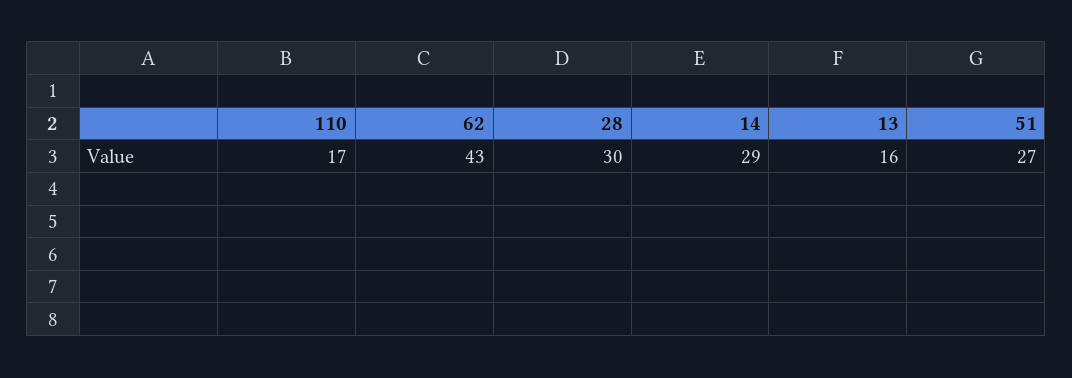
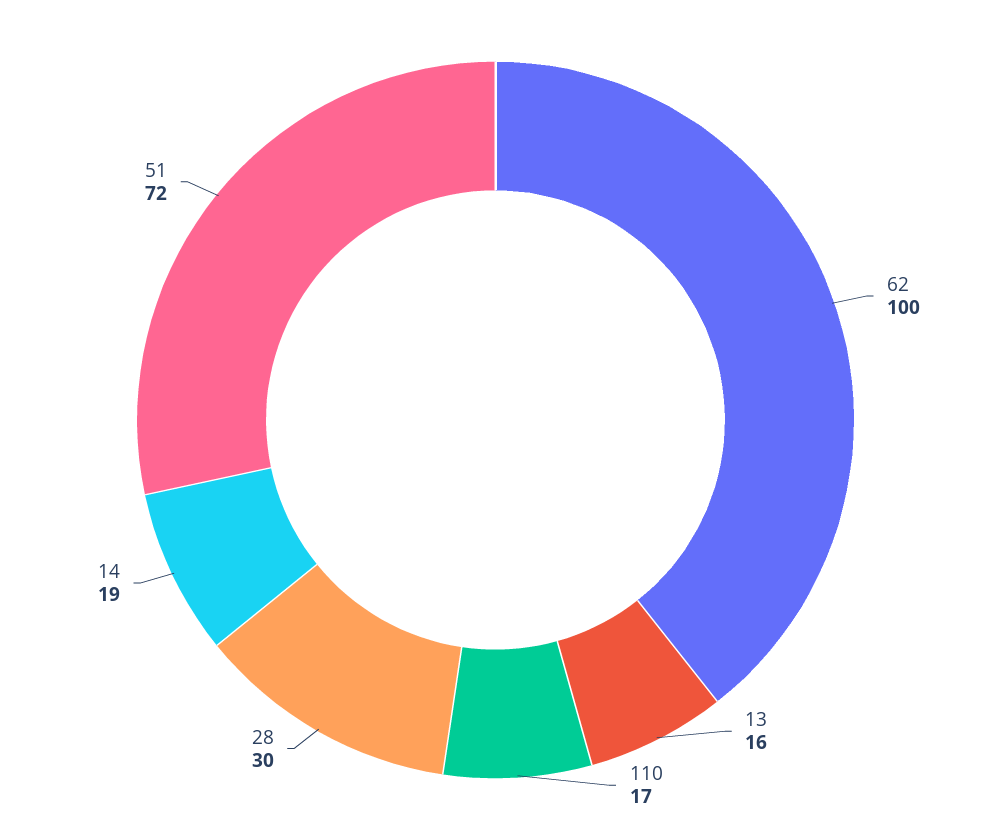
62: 43 -> 100
14: 29 -> 19
51: 27 -> 72

